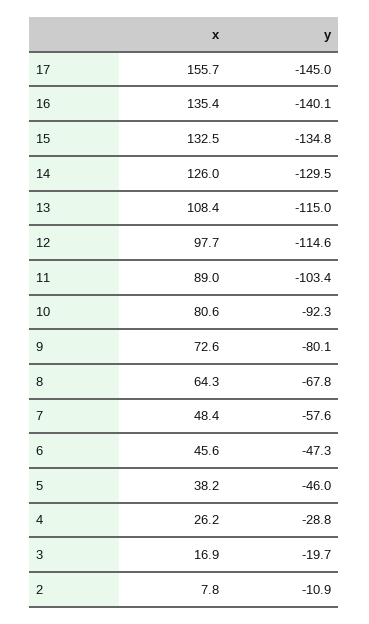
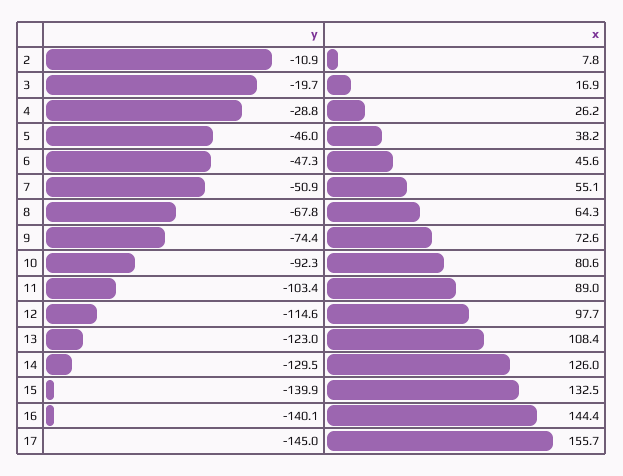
x, 16: 135.4 -> 144.4
y, 15: -134.8 -> -139.9
y, 13: -115 -> -123
y, 9: -80.1 -> -74.4
x, 7: 48.4 -> 55.1
y, 7: -57.6 -> -50.9

